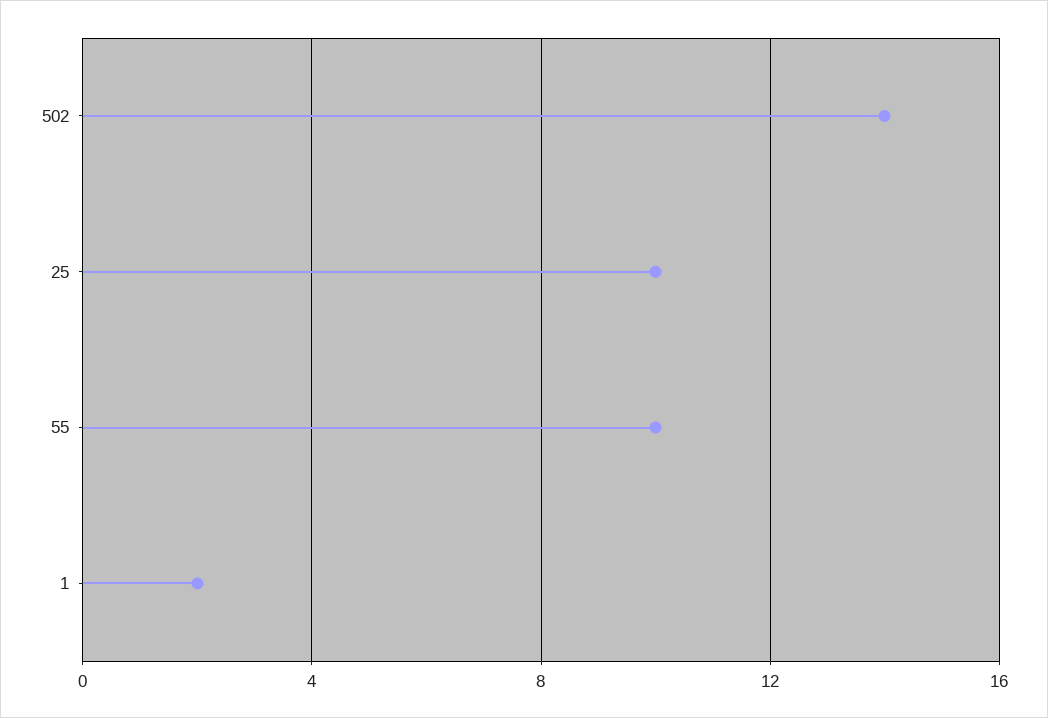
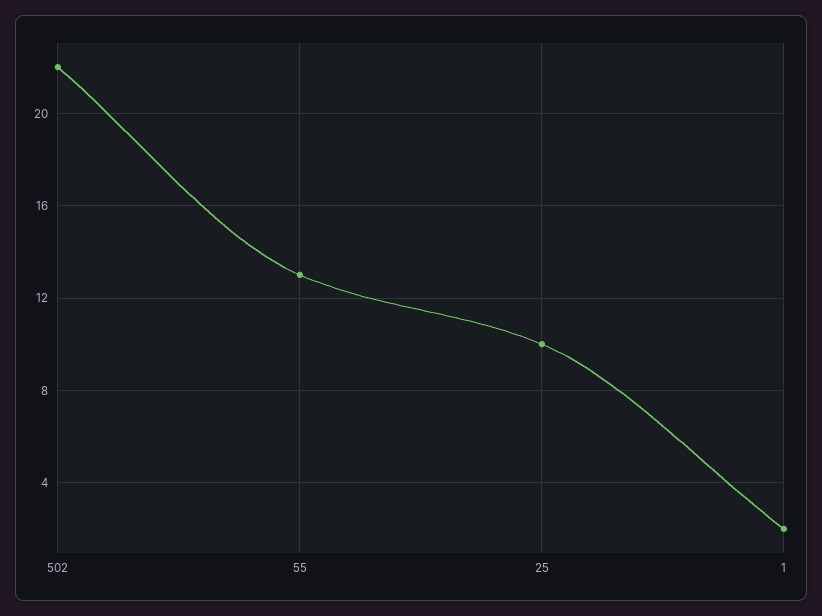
502: 14 -> 22
55: 10 -> 13

